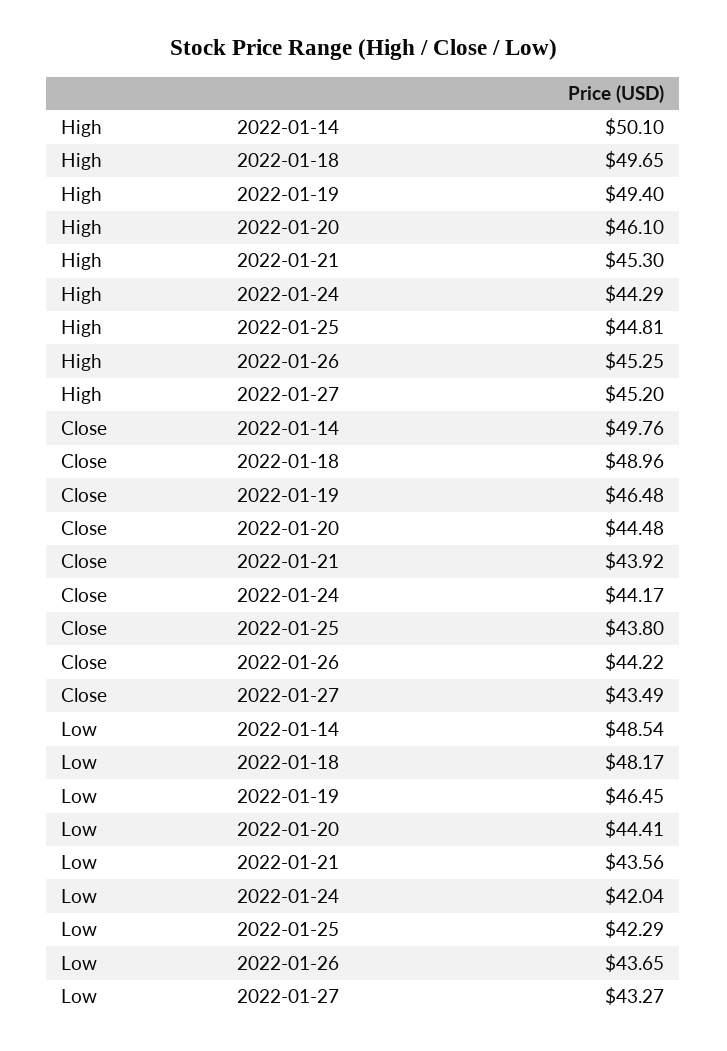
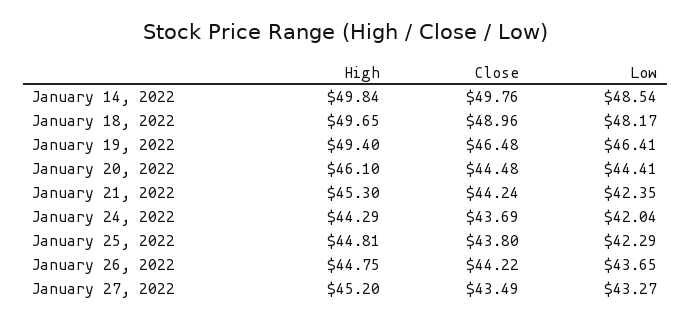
High, 2022-01-14: 50.1 -> 49.84
High, 2022-01-26: 45.25 -> 44.75
Close, 2022-01-21: 43.92 -> 44.24
Close, 2022-01-24: 44.17 -> 43.69
Low, 2022-01-19: 46.45 -> 46.41
Low, 2022-01-21: 43.56 -> 42.35

